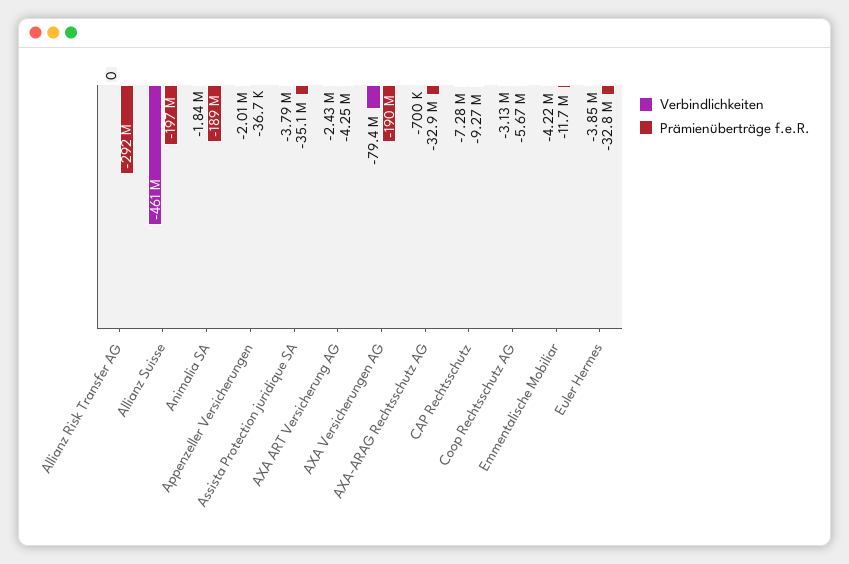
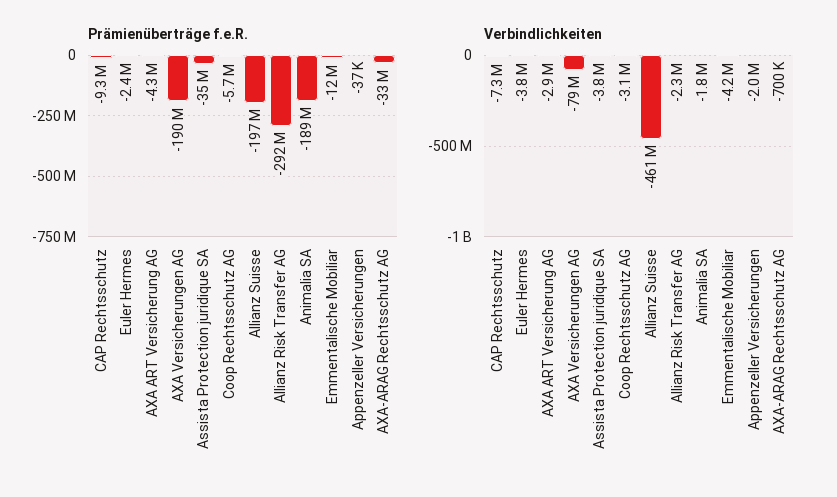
Verbindlichkeiten, Allianz Risk Transfer AG: 0 -> -2300000
Verbindlichkeiten, AXA ART Versicherung AG: -2430000 -> -2900000
Prämienüberträge f.e.R., Euler Hermes: -32800000 -> -2400000

